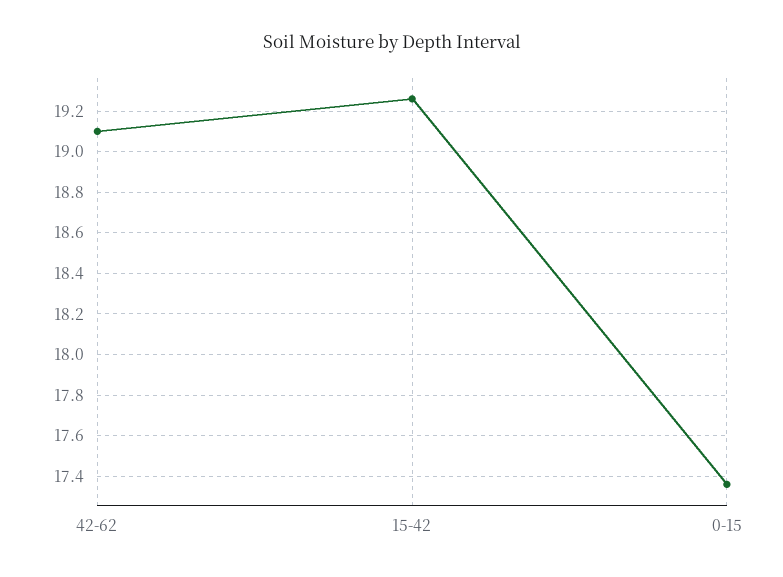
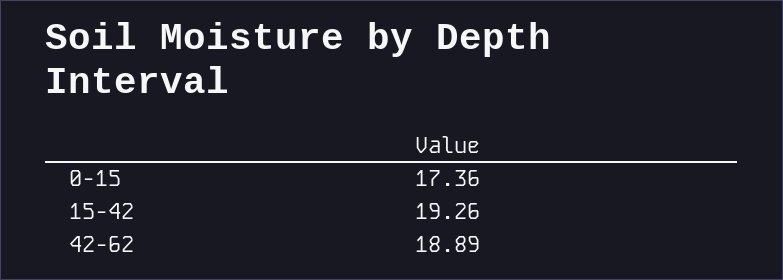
42-62: 19.1 -> 18.89

